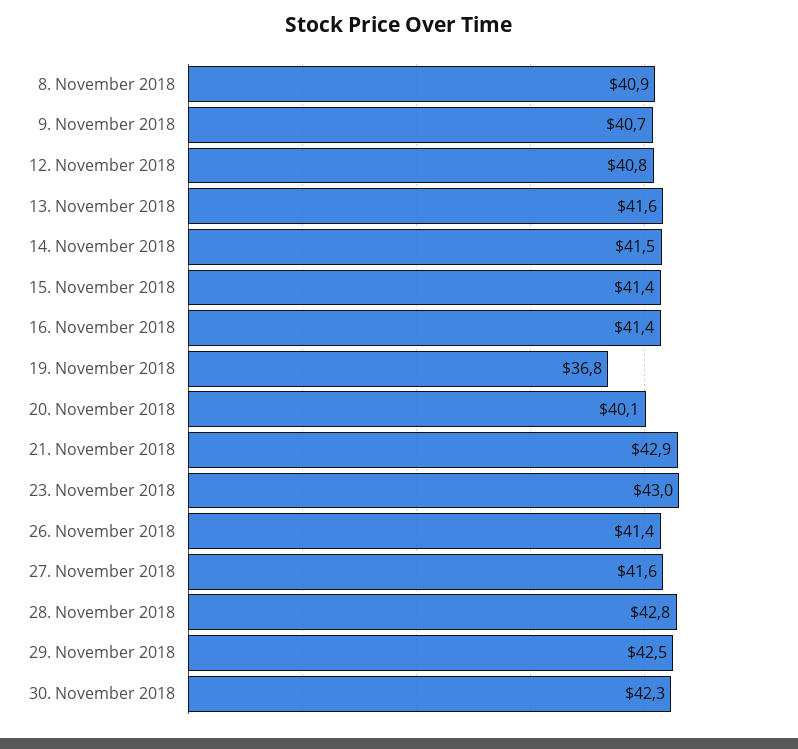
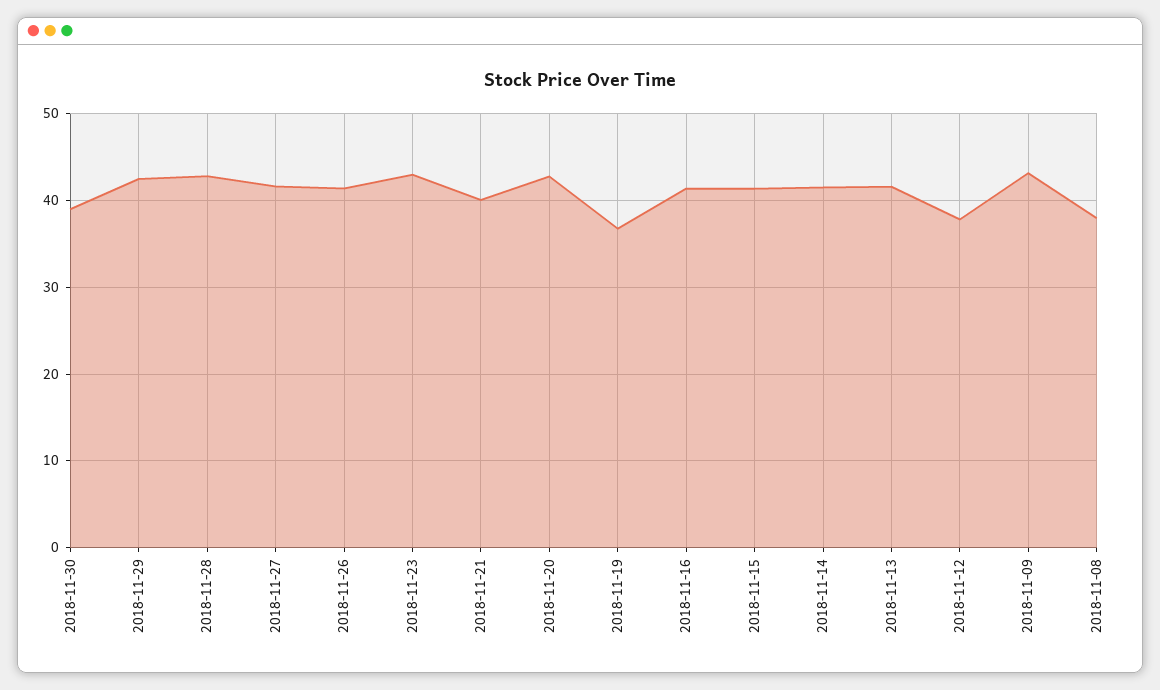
8. November 2018: 40.9 -> 38
9. November 2018: 40.7 -> 43
12. November 2018: 40.8 -> 38
20. November 2018: 40.1 -> 43
21. November 2018: 42.9 -> 40
30. November 2018: 42.3 -> 39

